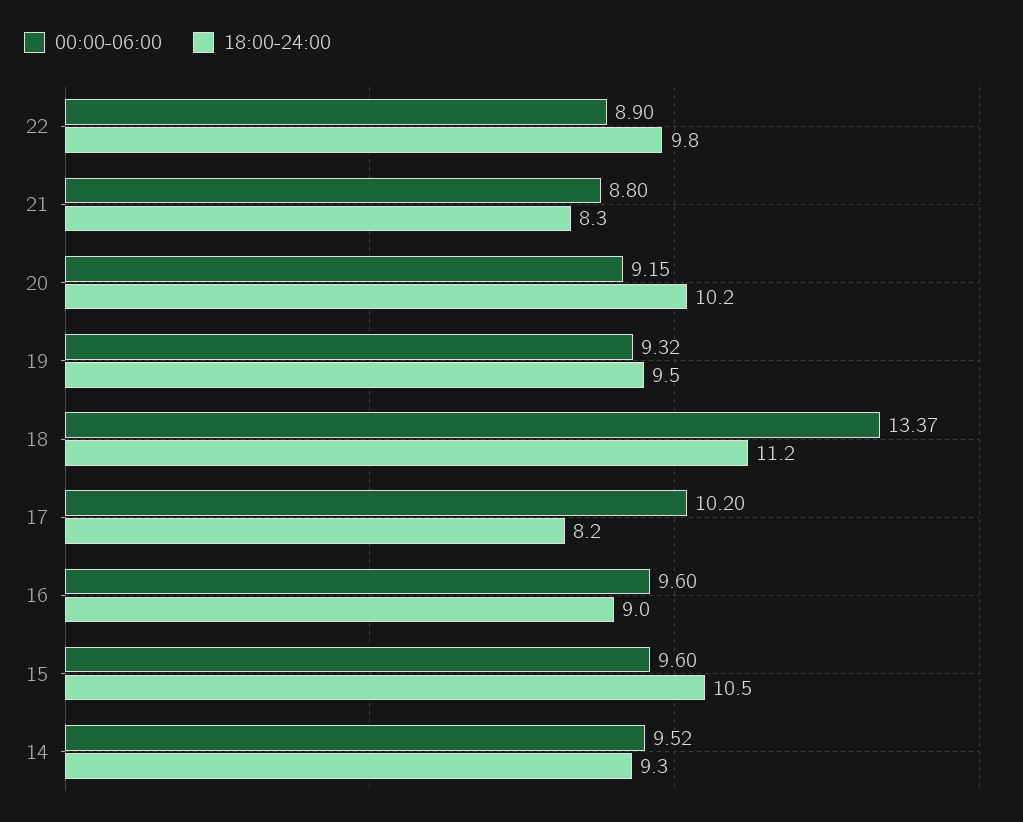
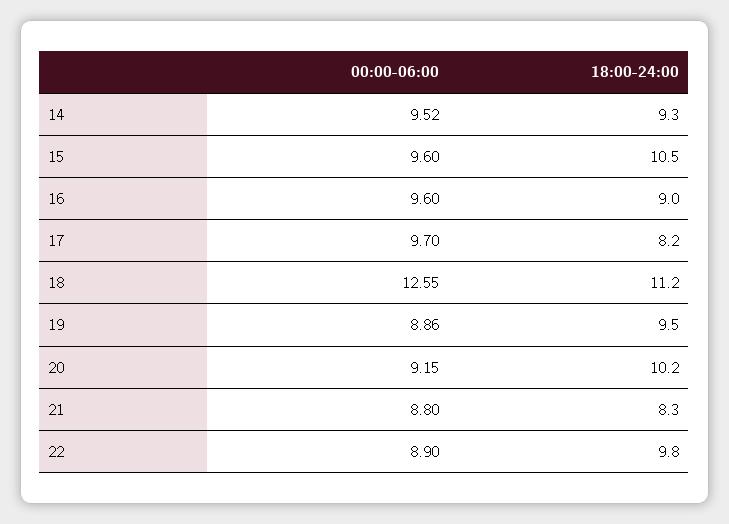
00:00-06:00, 19: 9.32 -> 8.86
00:00-06:00, 18: 13.37 -> 12.55
00:00-06:00, 17: 10.2 -> 9.7

